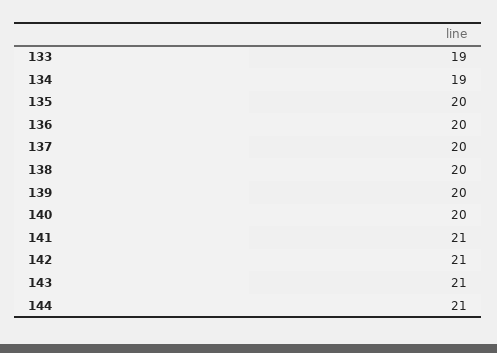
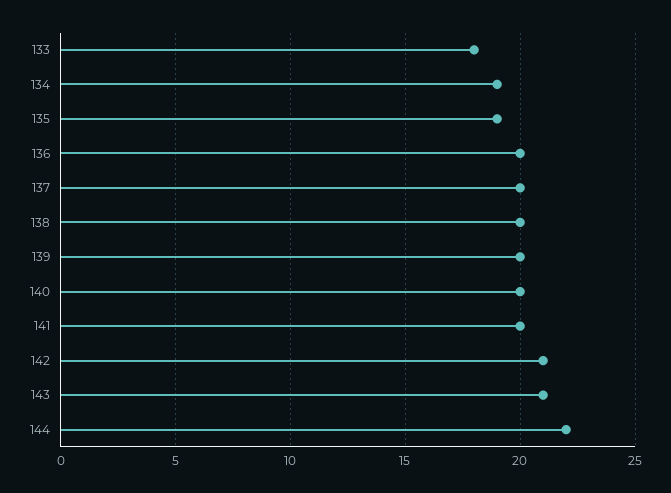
133: 19 -> 18
135: 20 -> 19
141: 21 -> 20
144: 21 -> 22

